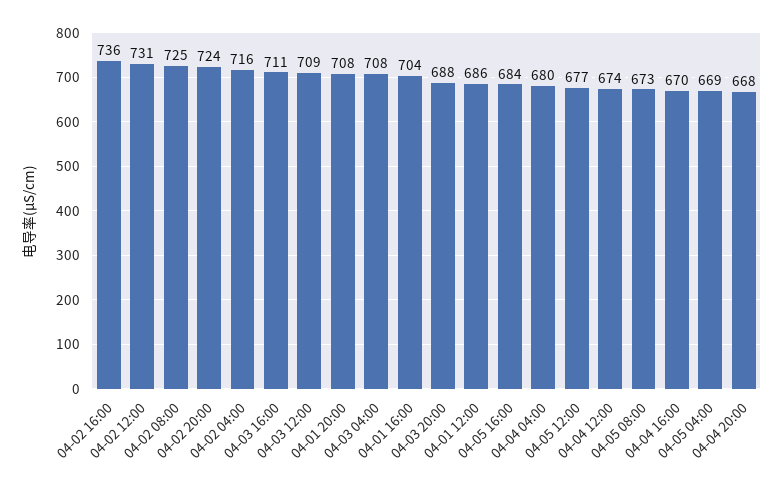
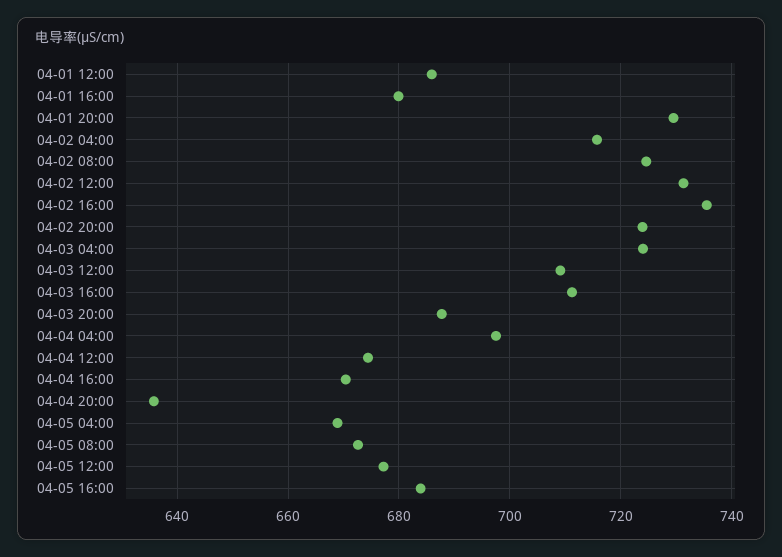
04-01 20:00: 708 -> 730
04-03 04:00: 708 -> 724
04-01 16:00: 704 -> 680
04-04 04:00: 680 -> 698
04-04 20:00: 668 -> 636

